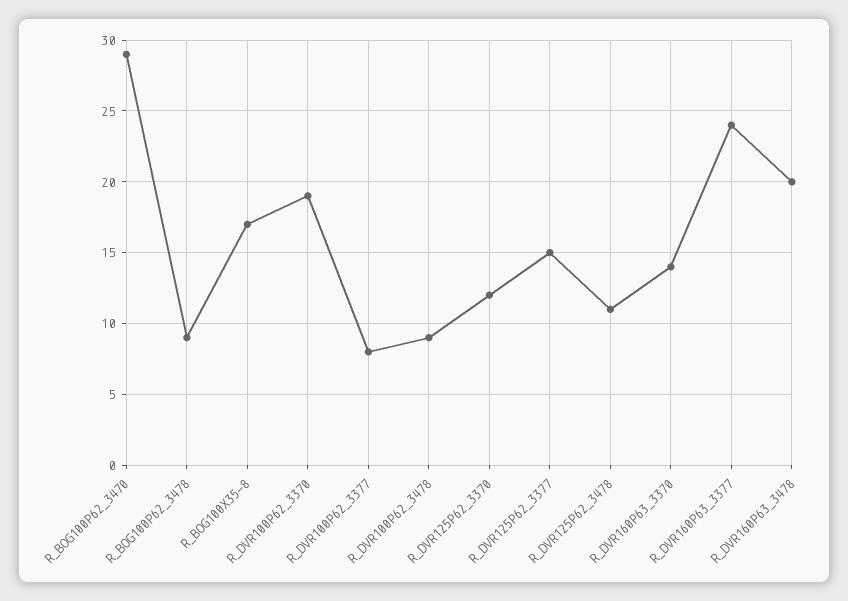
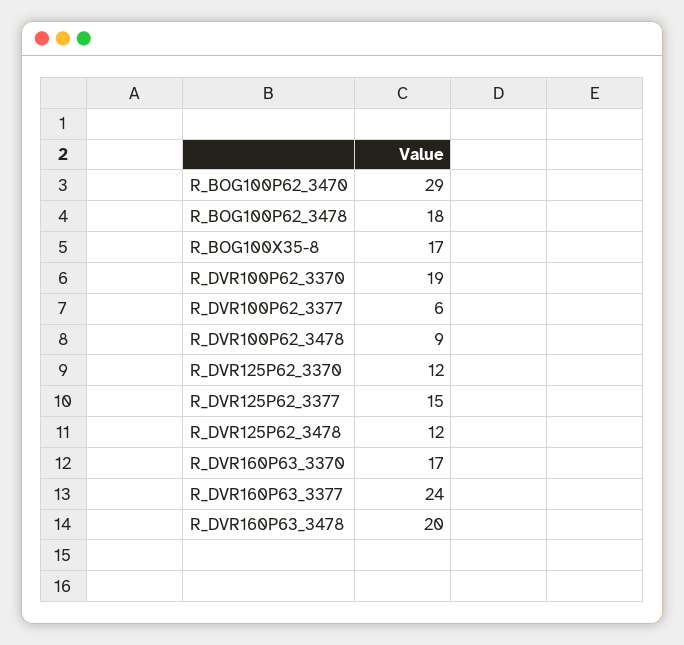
R_BOG100P62_3478: 9 -> 18
R_DVR100P62_3377: 8 -> 6
R_DVR125P62_3478: 11 -> 12
R_DVR160P63_3370: 14 -> 17

